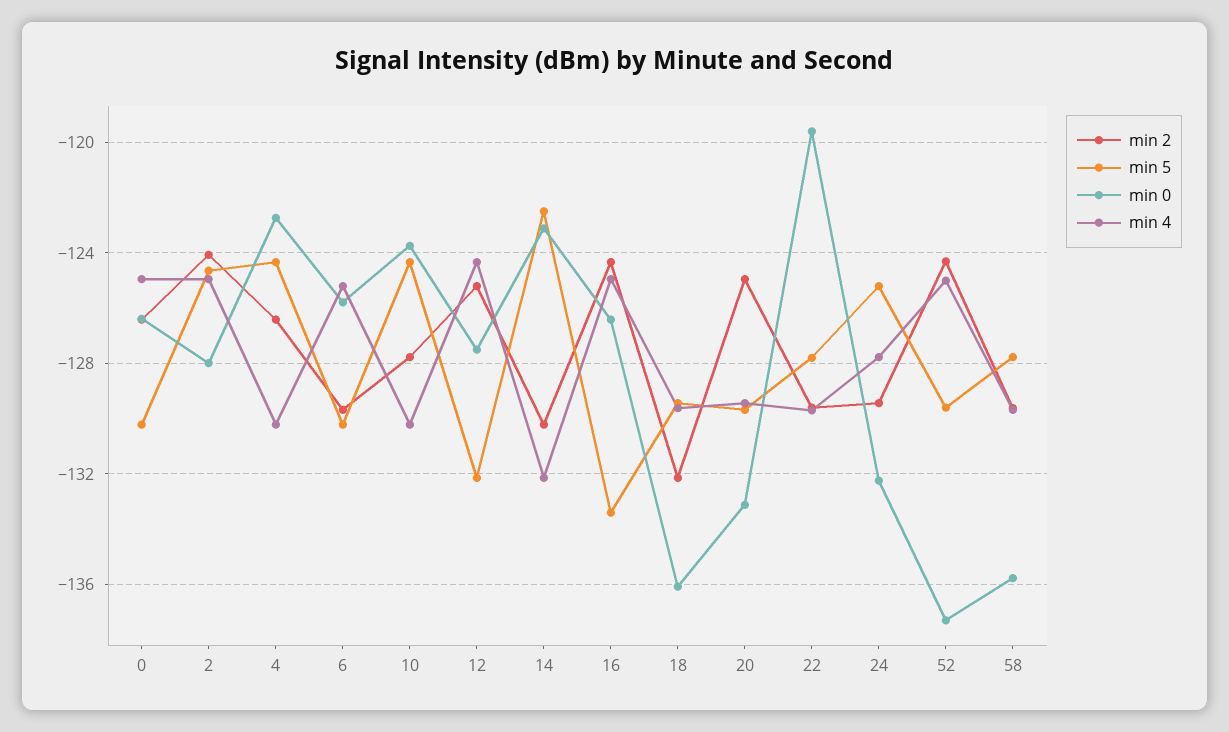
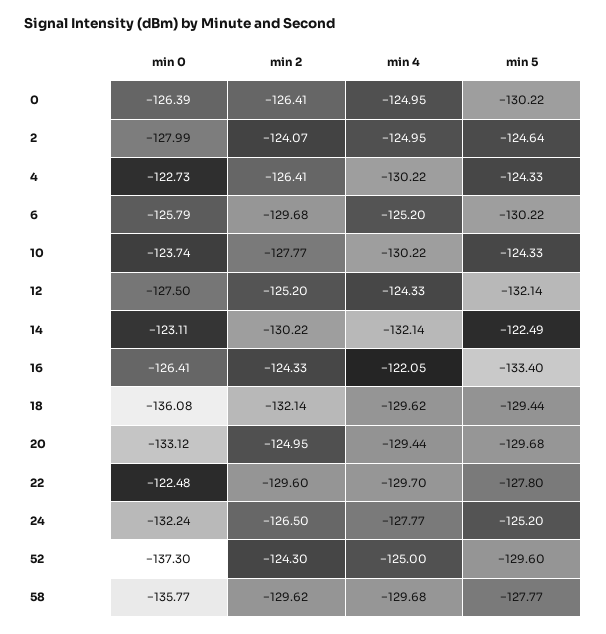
min 4, 16: -125 -> -122.05
min 0, 22: -119.5 -> -122.48
min 2, 24: -129.5 -> -126.5

